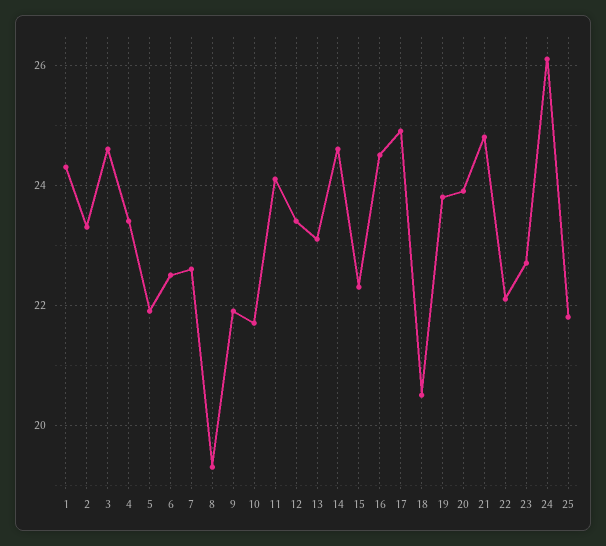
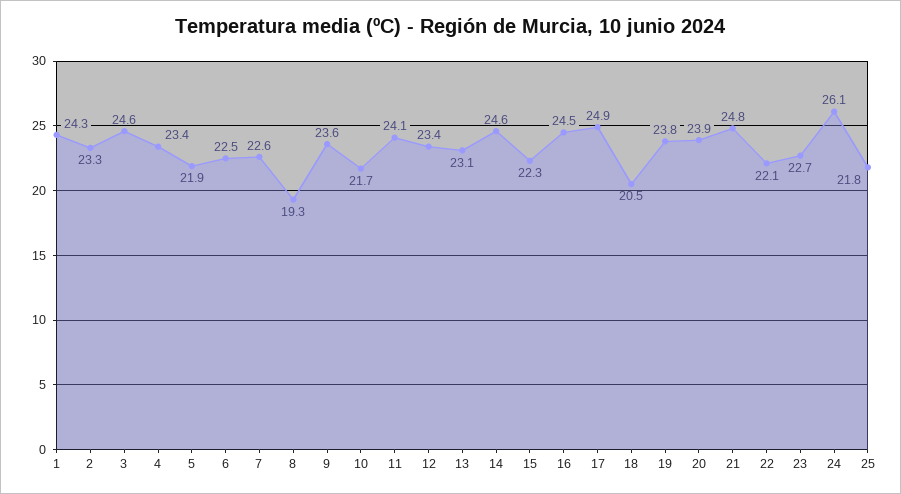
9: 22 -> 23.6

